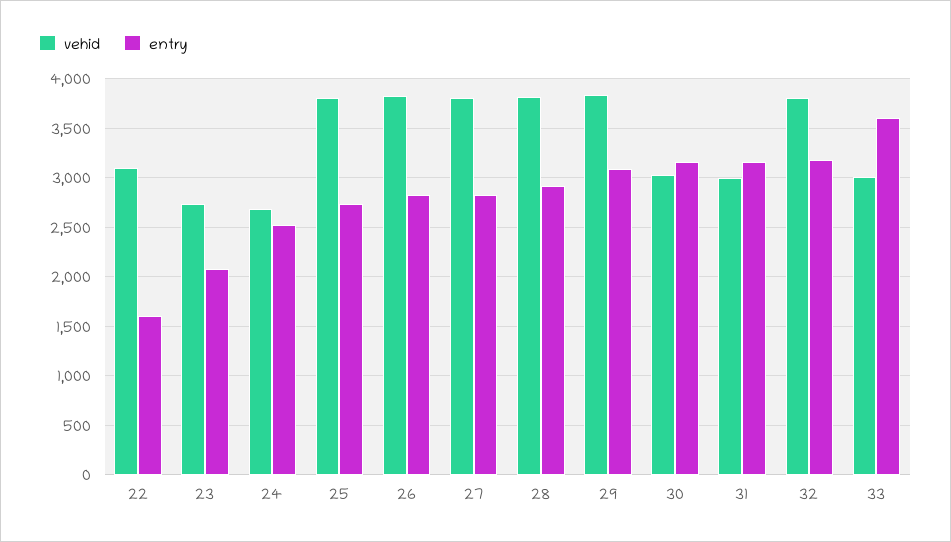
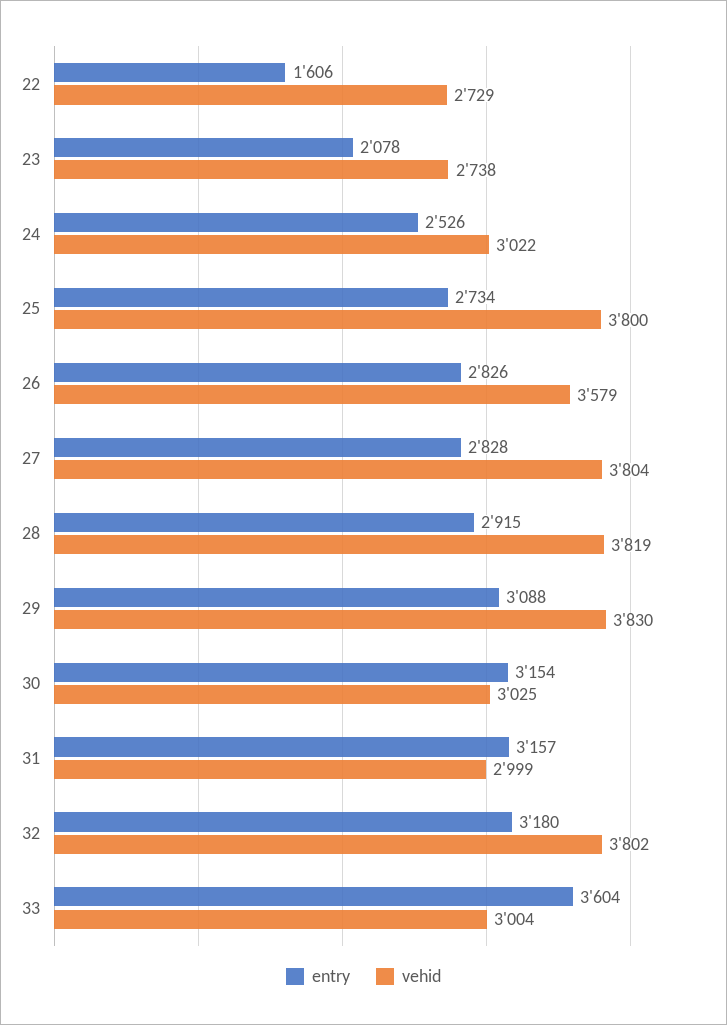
vehid, 22: 3100 -> 2729
vehid, 24: 2700 -> 3022
vehid, 26: 3800 -> 3579

